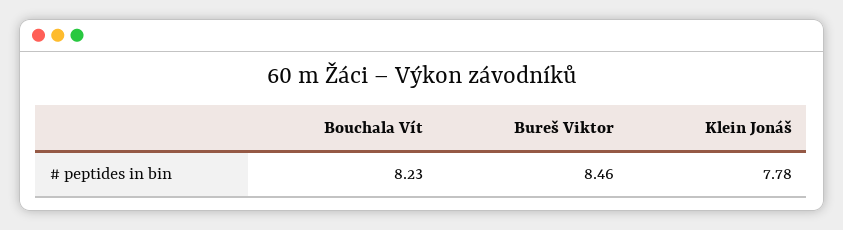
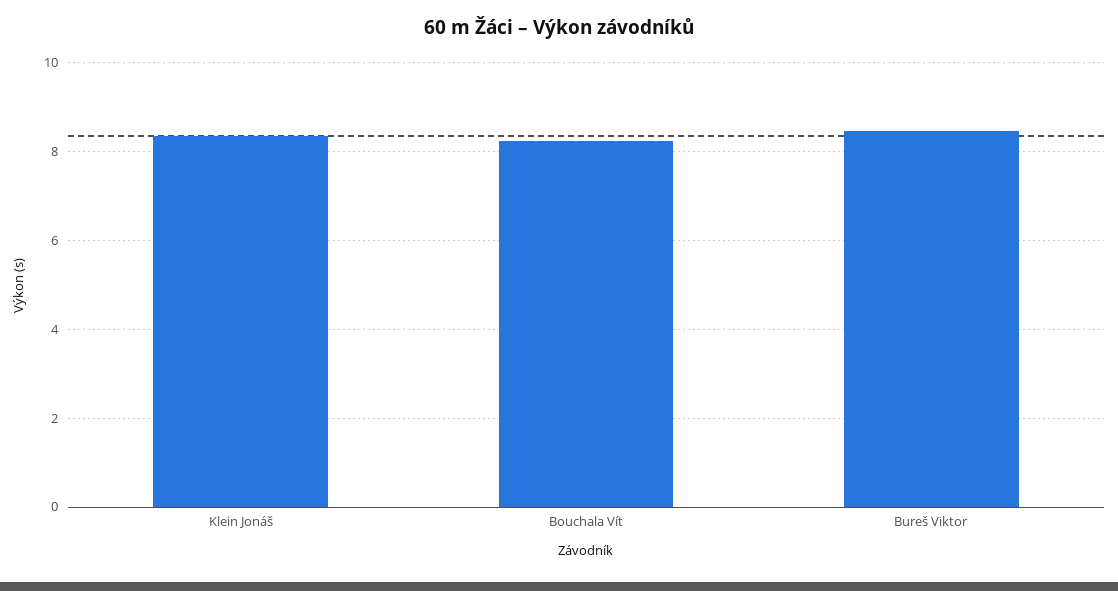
Klein Jonáš: 7.78 -> 8.4

